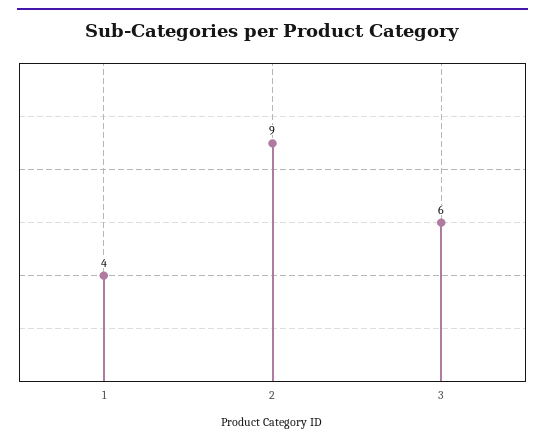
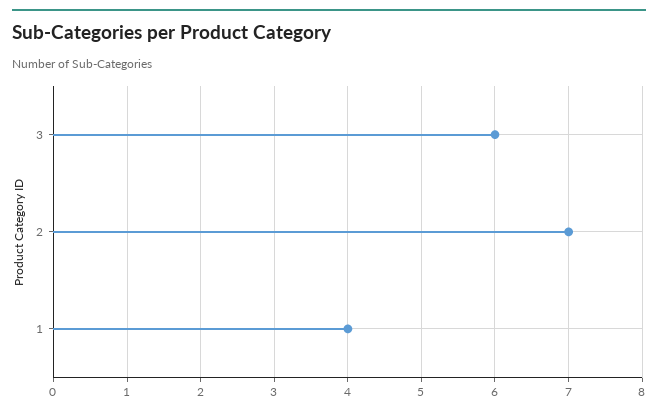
2: 9 -> 7

